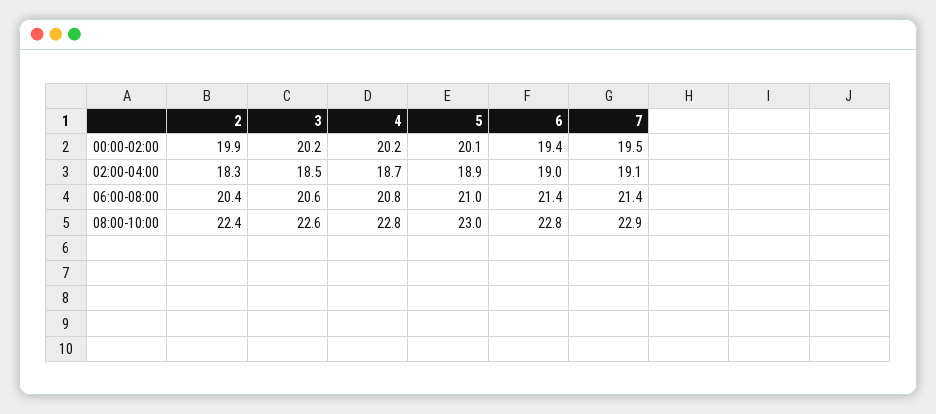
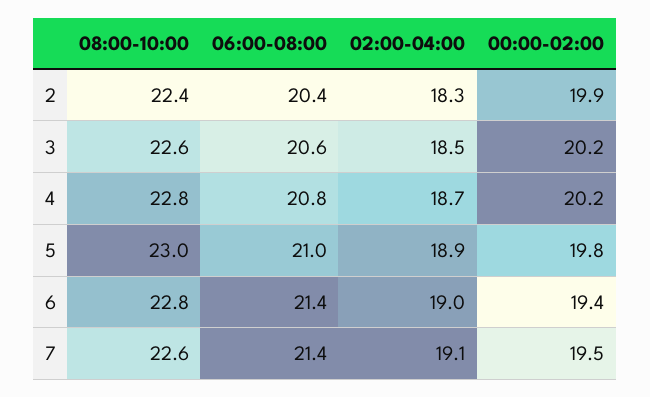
5, 00:00-02:00: 20.1 -> 19.8
7, 08:00-10:00: 22.9 -> 22.6

